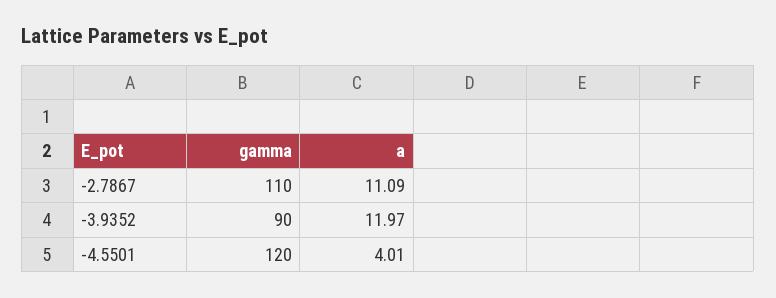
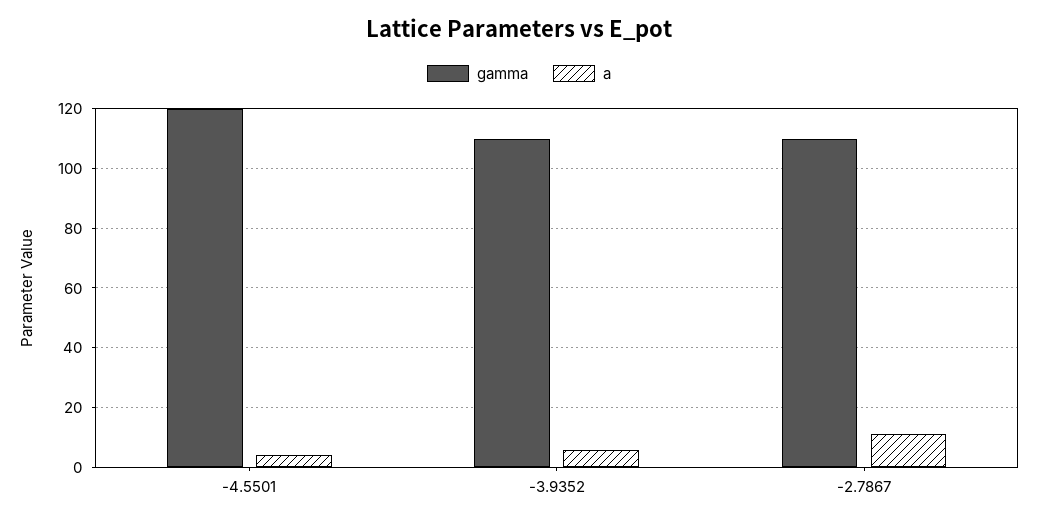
gamma, -3.9352: 90 -> 110
a, -3.9352: 11.97 -> 5

